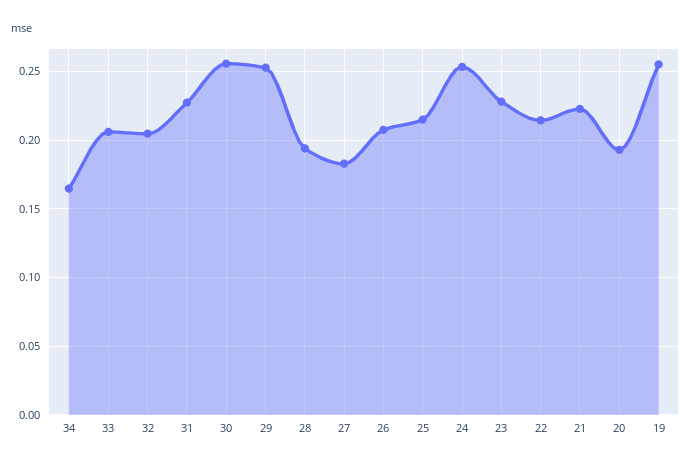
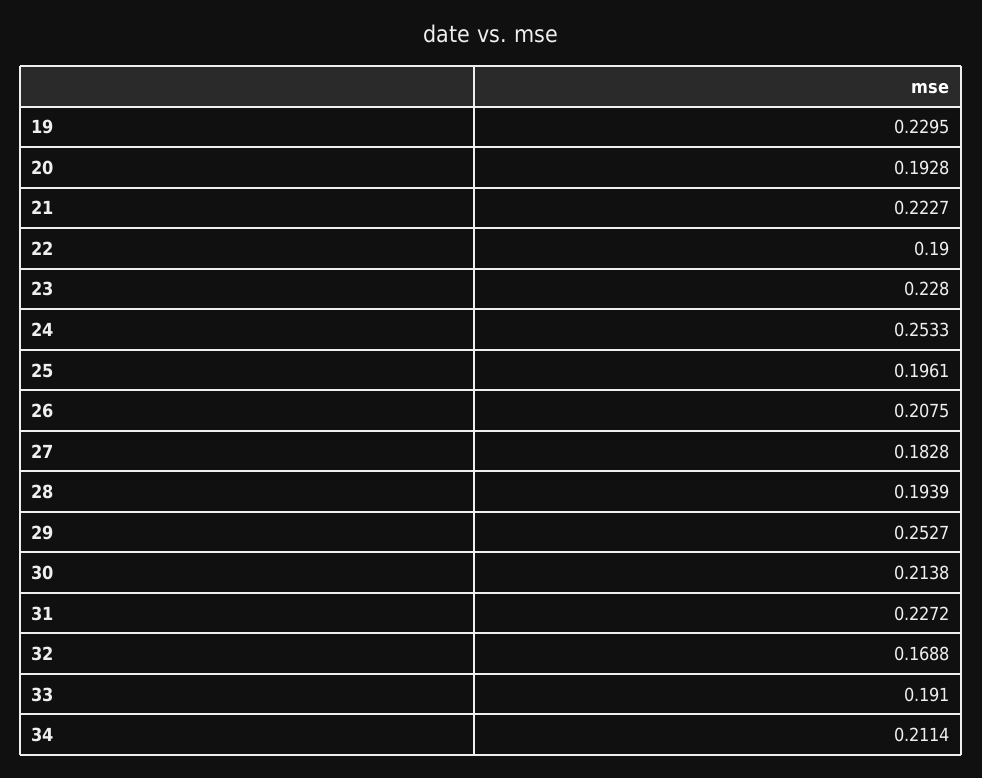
34: 0.165 -> 0.2114
33: 0.205 -> 0.191
32: 0.205 -> 0.1688
30: 0.255 -> 0.2138
25: 0.215 -> 0.1961
22: 0.215 -> 0.19
19: 0.255 -> 0.2295

